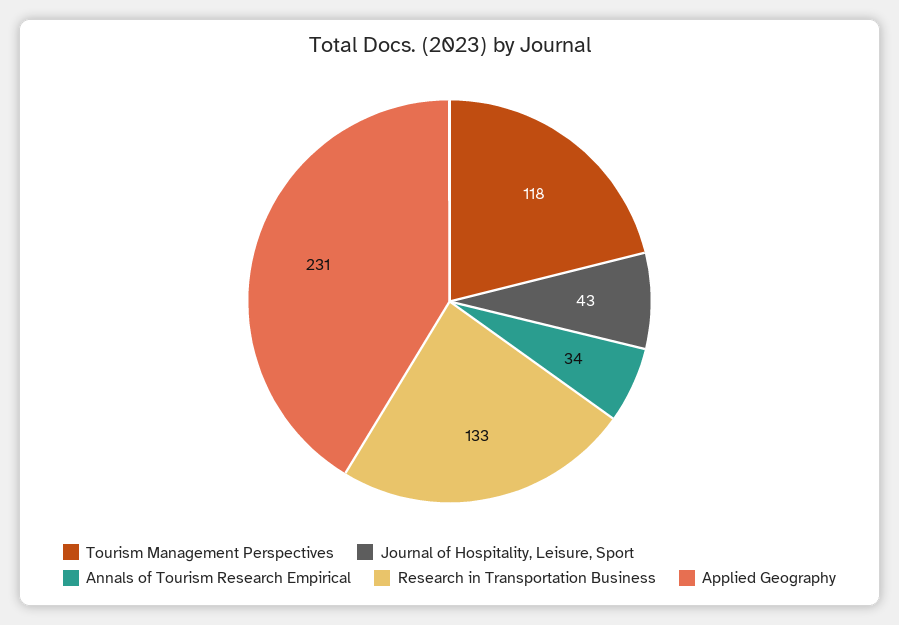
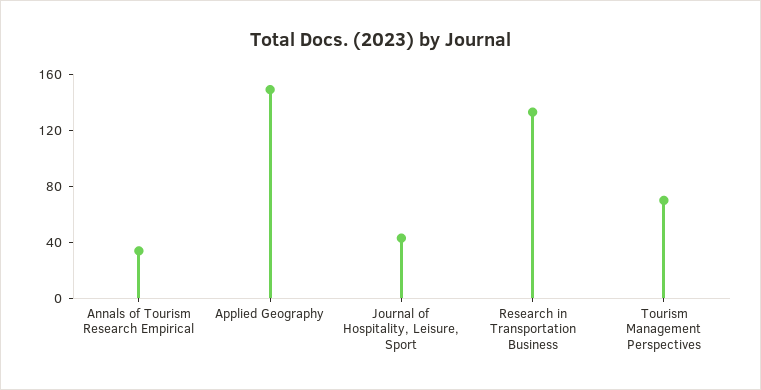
Tourism Management Perspectives: 118 -> 70
Applied Geography: 231 -> 150

